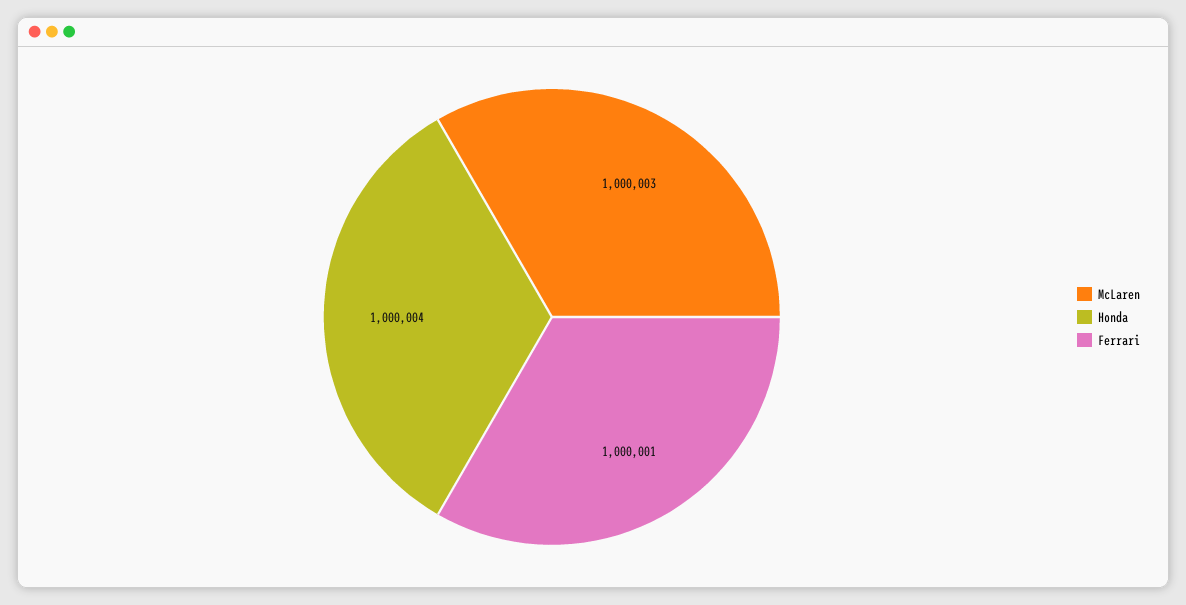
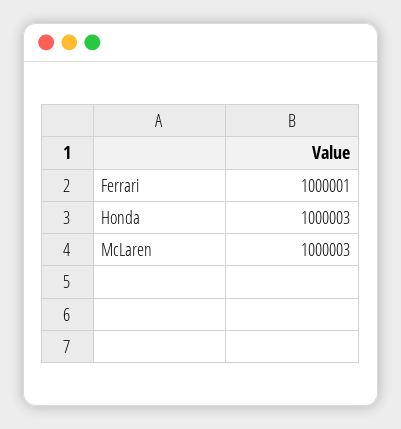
Honda: 1000004 -> 1000003

